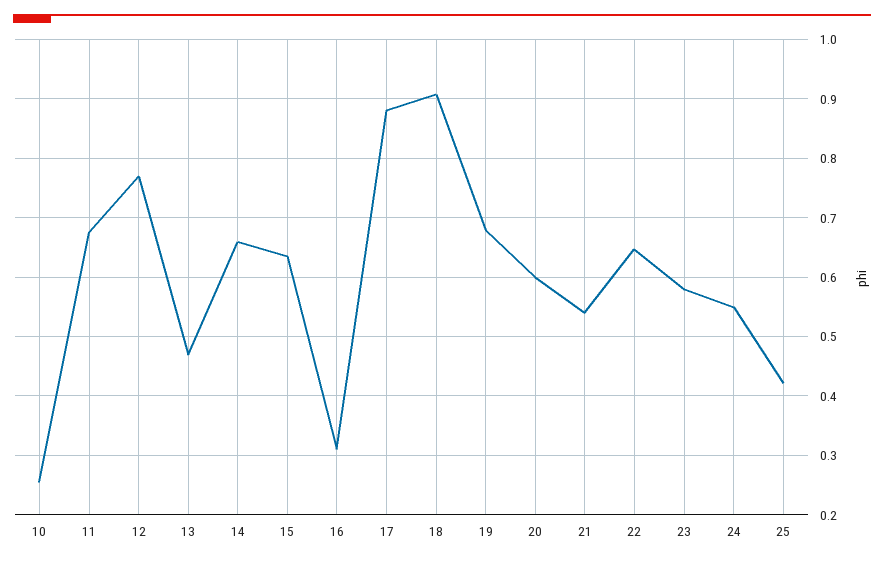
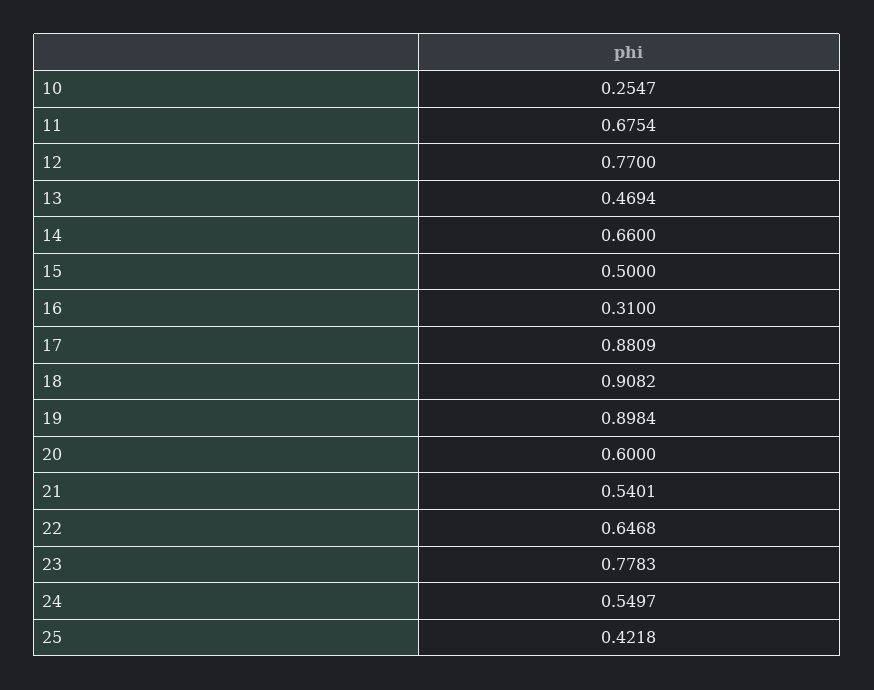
15: 0.64 -> 0.5
19: 0.68 -> 0.8984
23: 0.58 -> 0.7783

